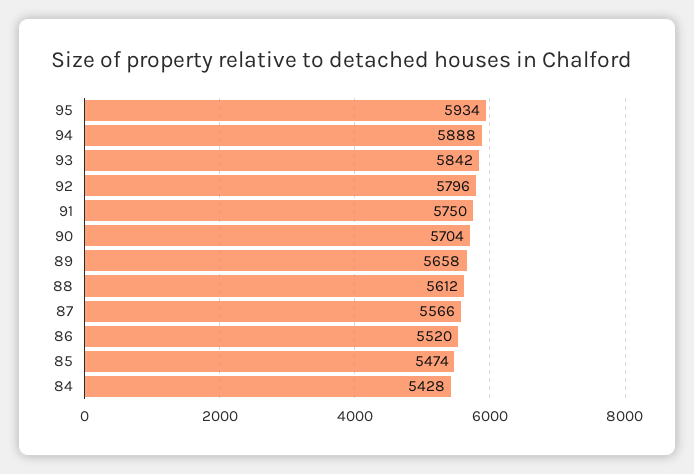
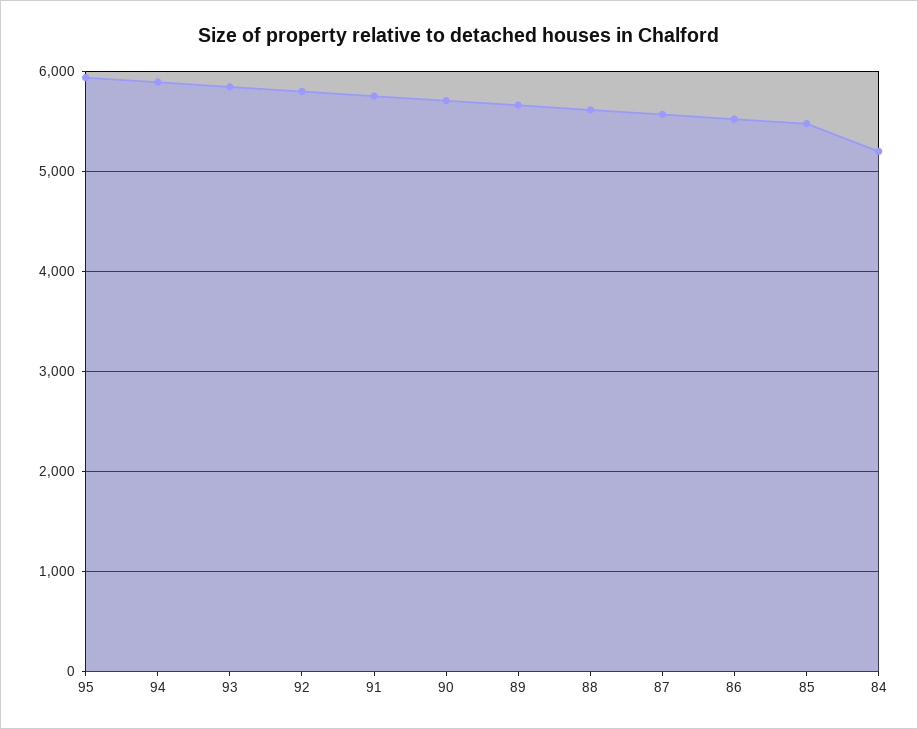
84: 5428 -> 5200

